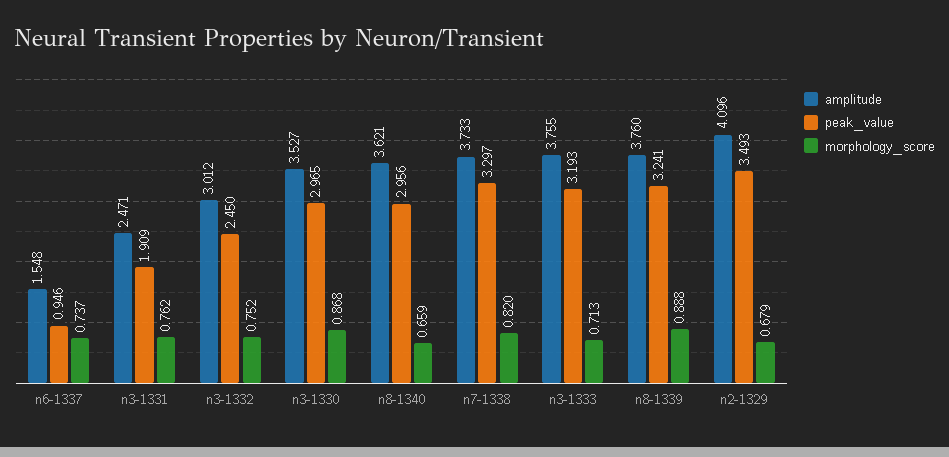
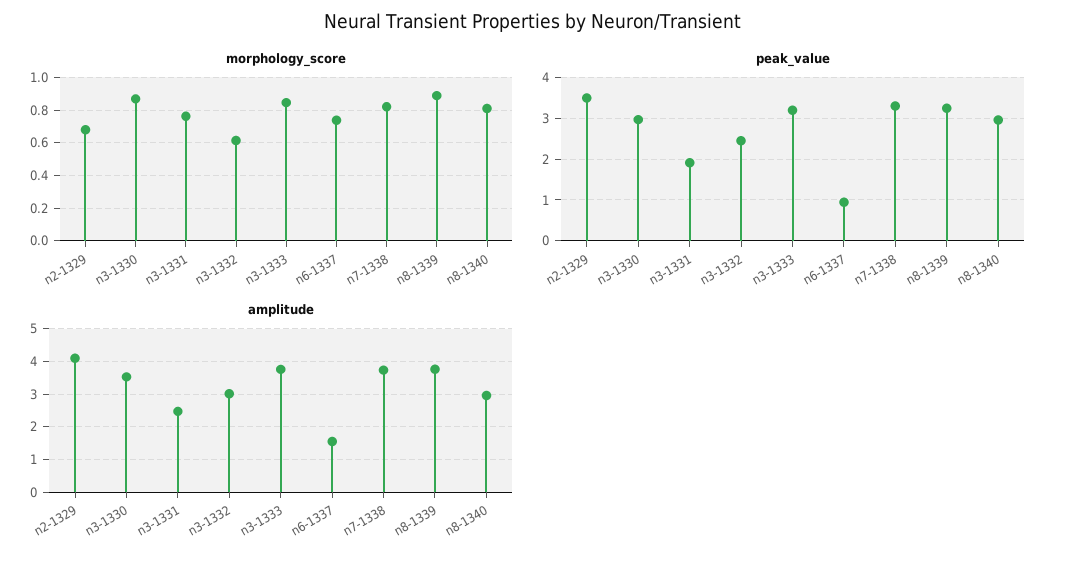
morphology_score, n3-1332: 0.752 -> 0.6
amplitude, n8-1340: 3.621 -> 3
morphology_score, n8-1340: 0.659 -> 0.8
morphology_score, n3-1333: 0.713 -> 0.85

